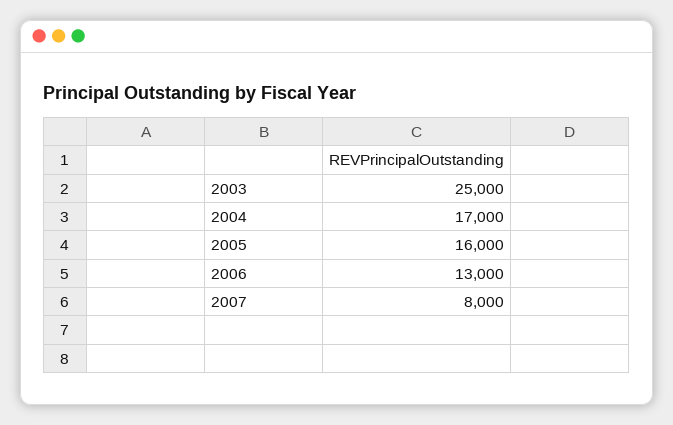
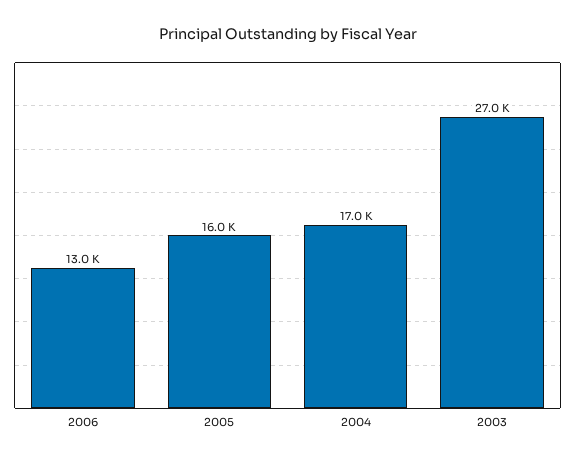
2003: 25000 -> 27000
2007: 8000 -> none

